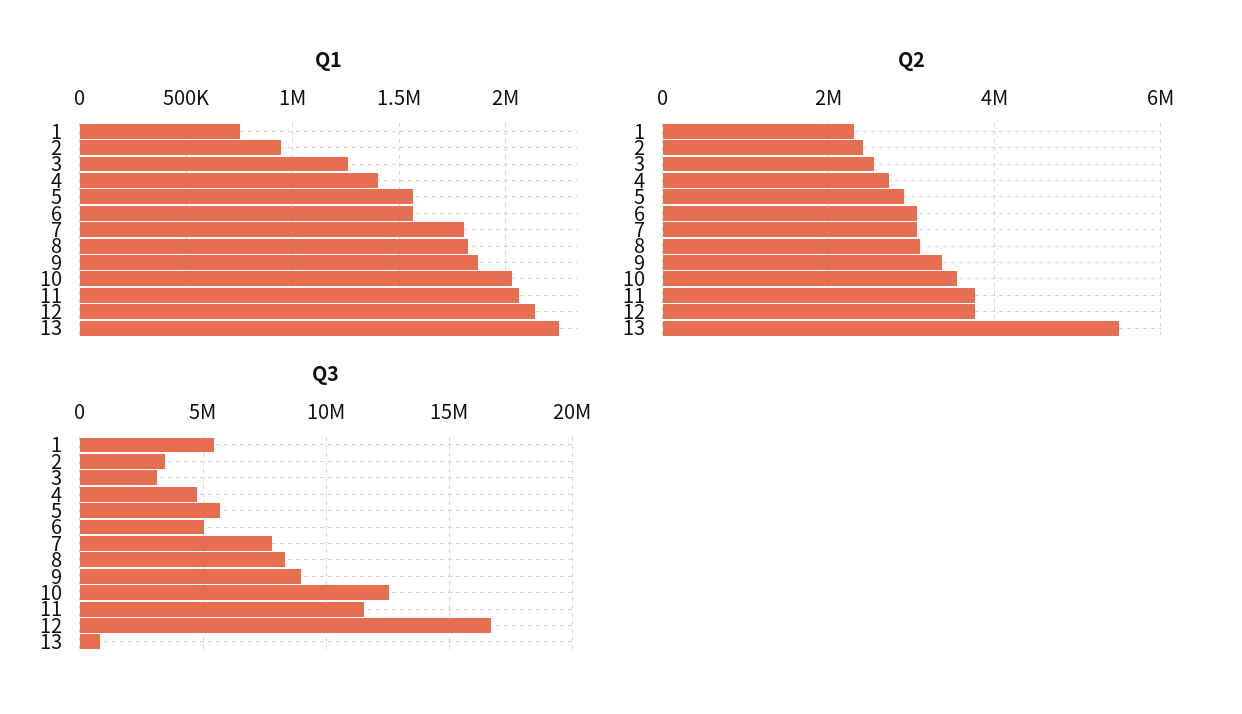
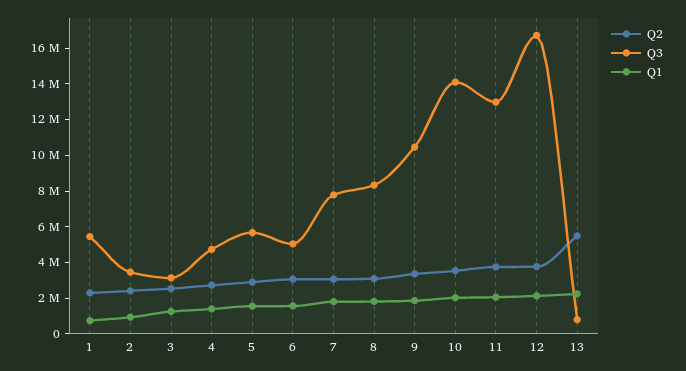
Q3, 9: 9000000 -> 10500000
Q3, 10: 12500000 -> 14000000
Q3, 11: 11500000 -> 13000000

